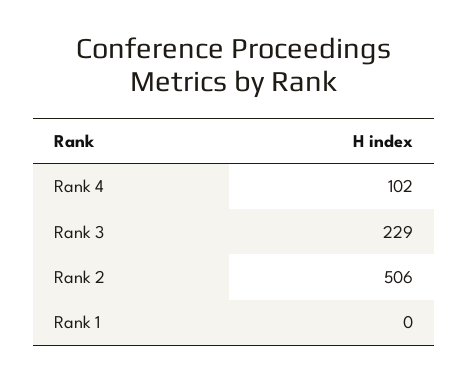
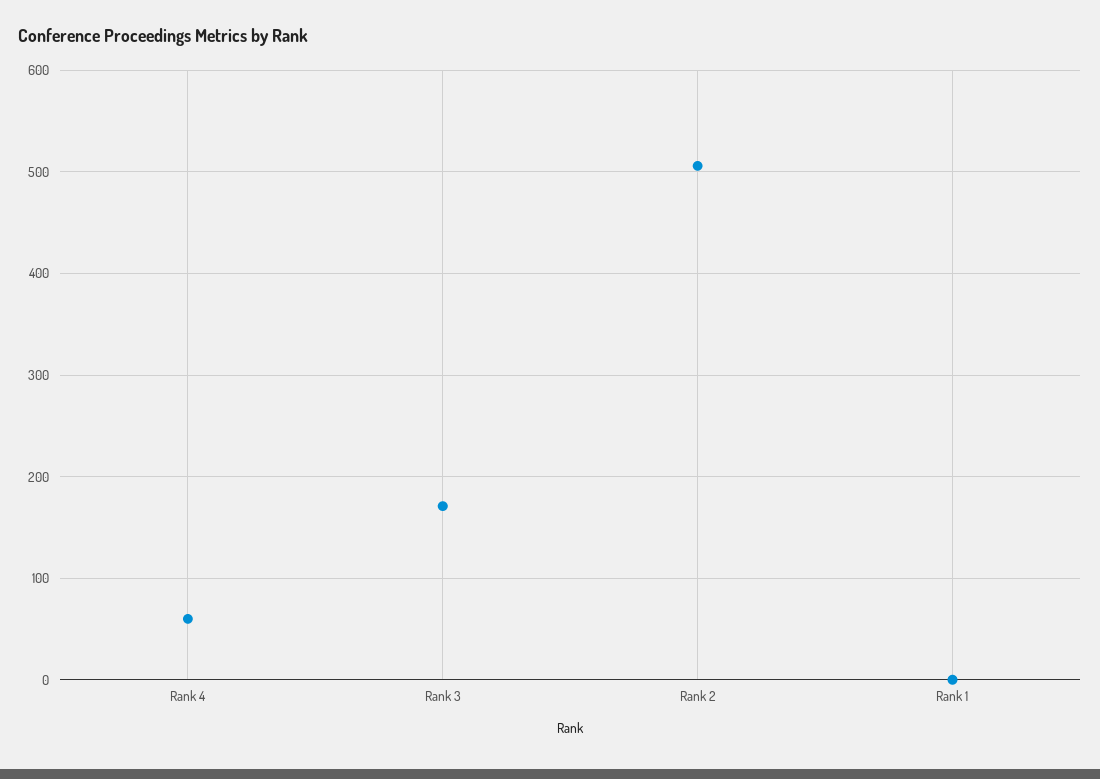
Rank 4: 102 -> 60
Rank 3: 229 -> 170

